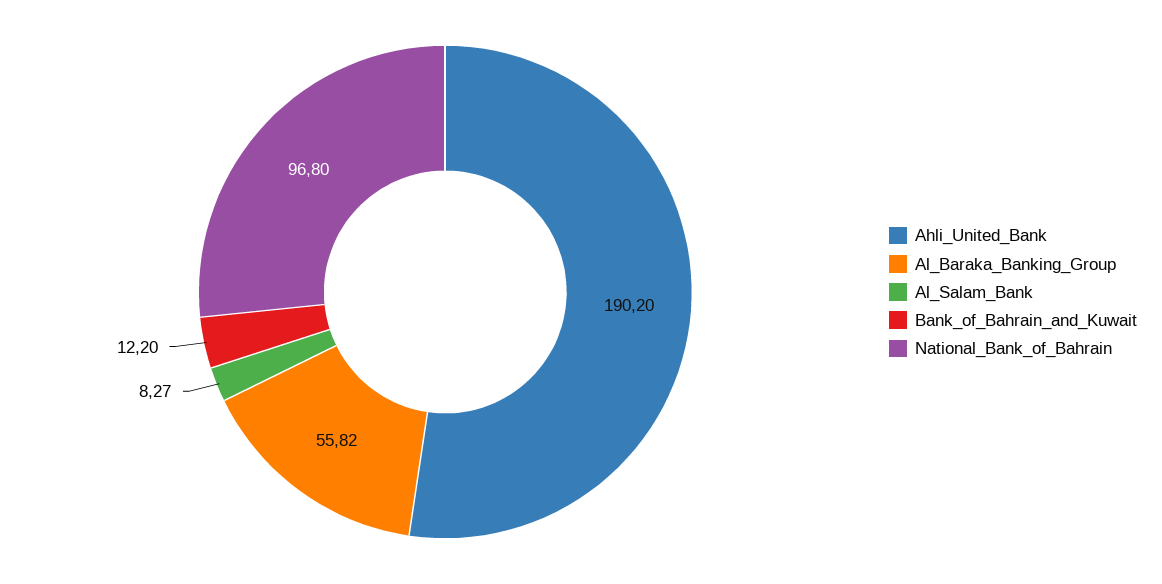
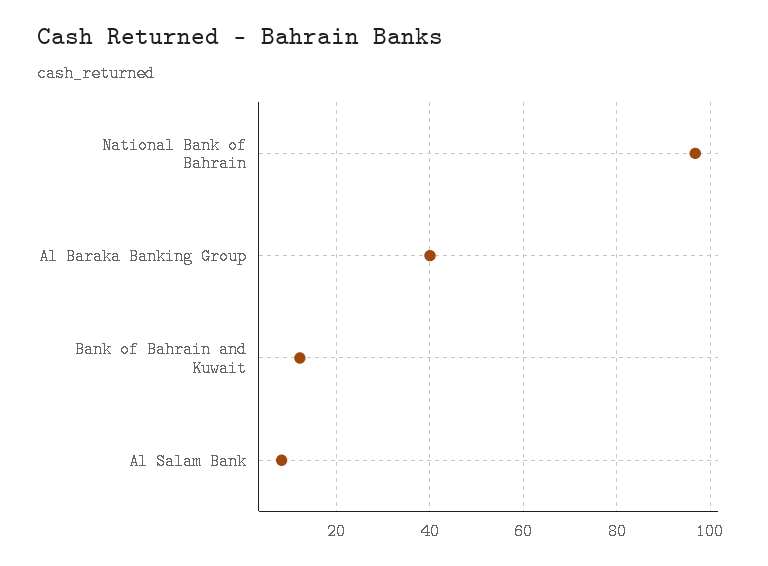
Ahli_United_Bank: 190.2 -> none
Al_Baraka_Banking_Group: 55.82 -> 40

